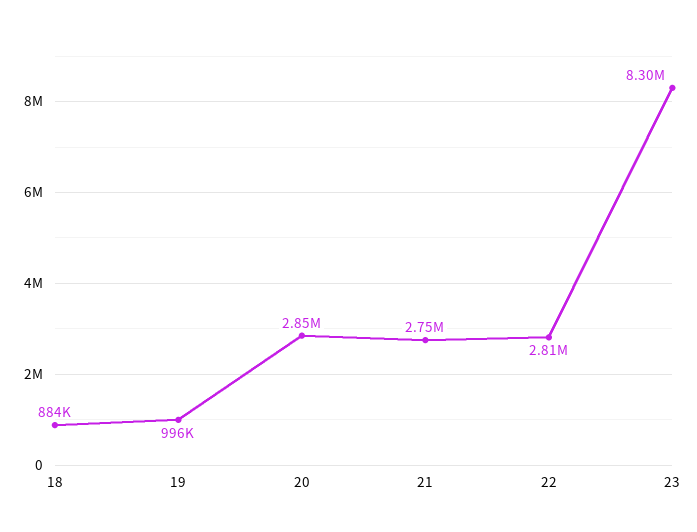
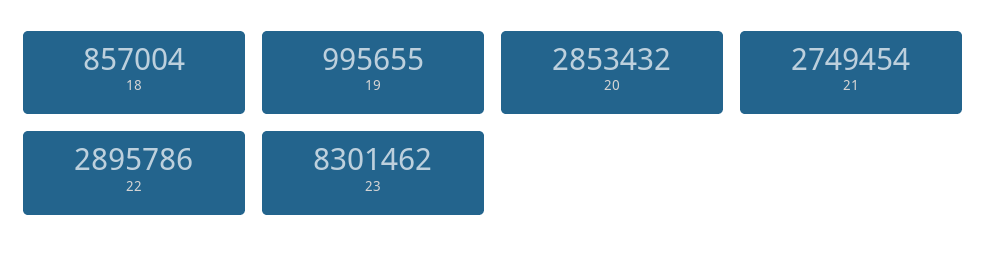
18: 884000 -> 857004
22: 2810000 -> 2895786

